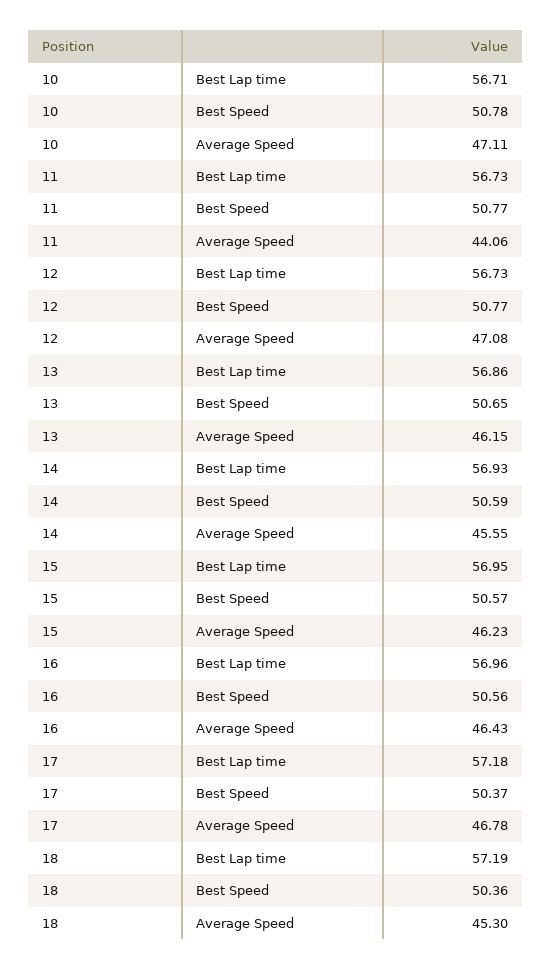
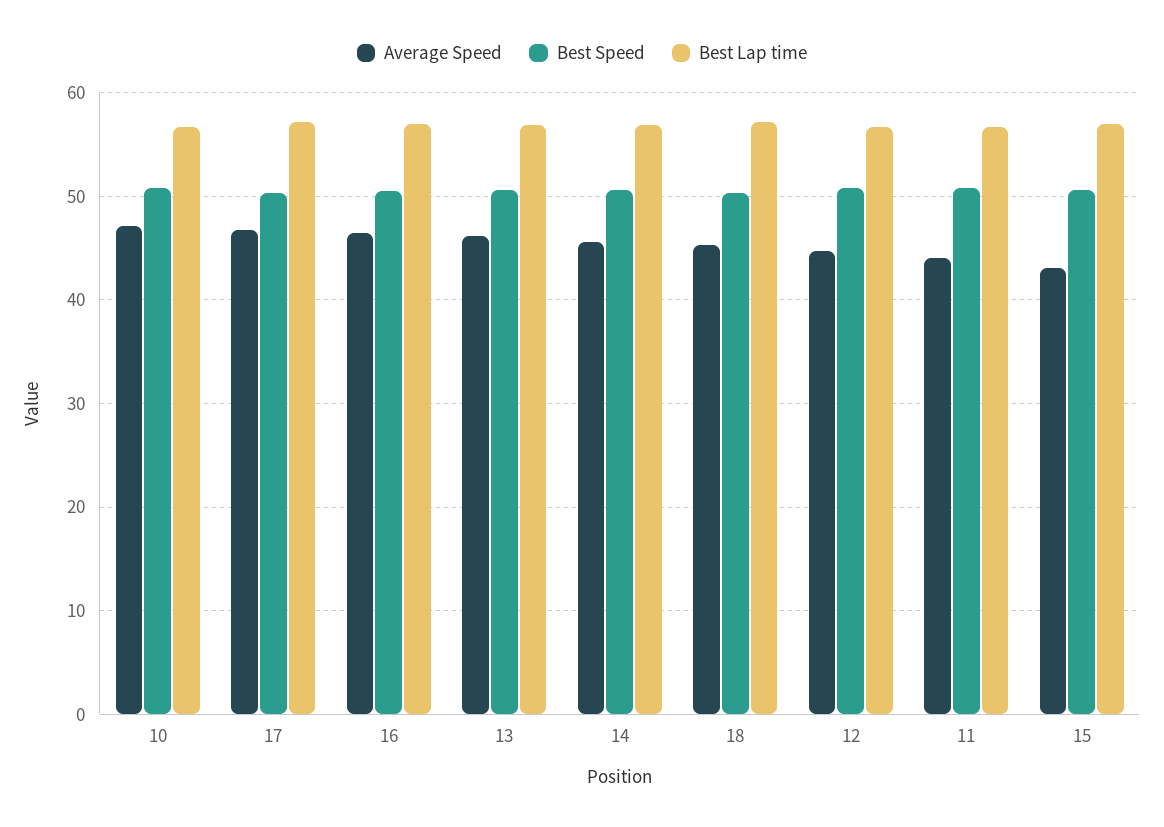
Average Speed, 12: 47.08 -> 45
Average Speed, 15: 46.23 -> 43

